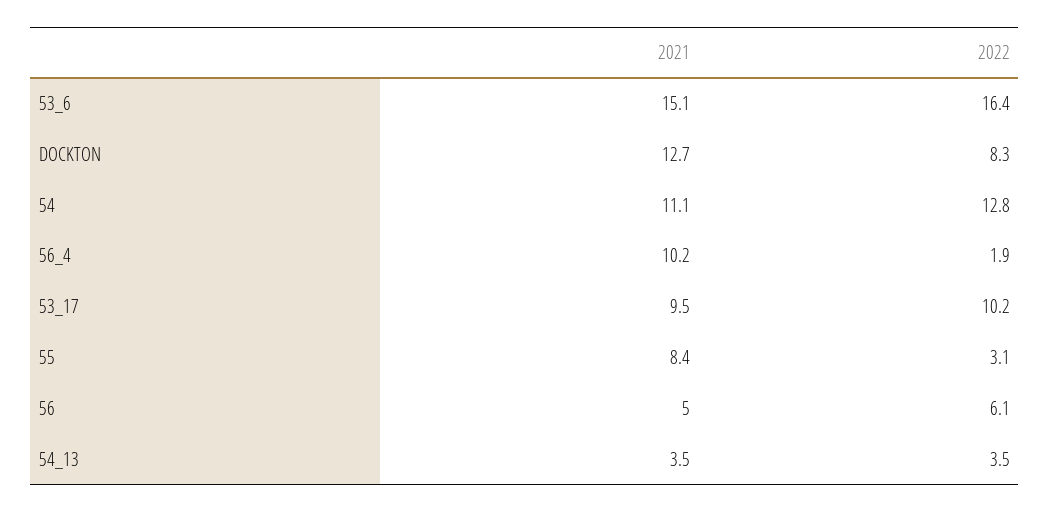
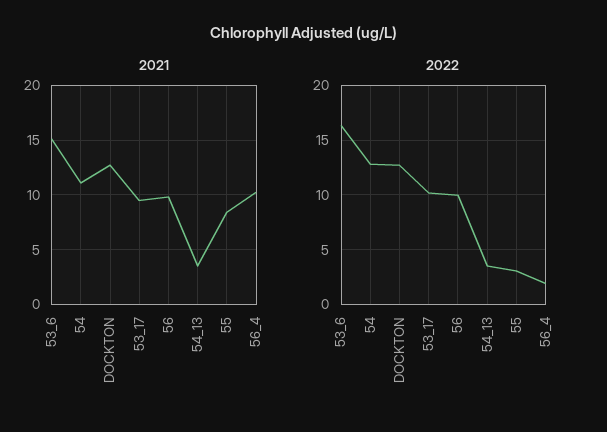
2022, DOCKTON: 8.3 -> 13
2021, 56: 5 -> 10
2022, 56: 6.1 -> 10

